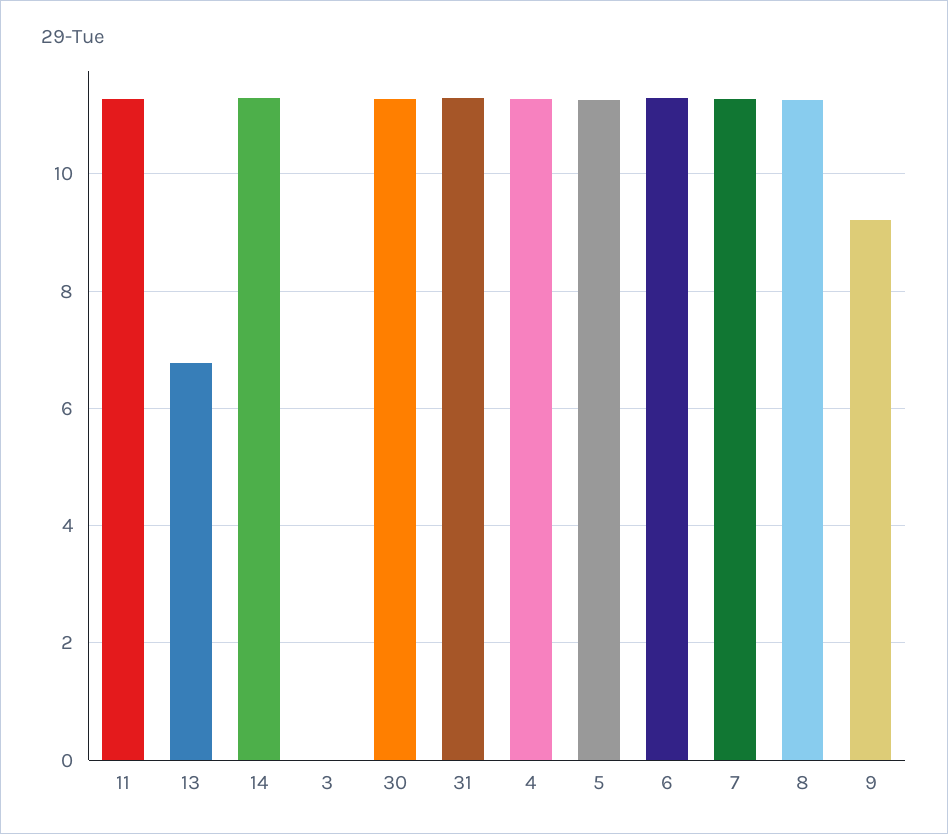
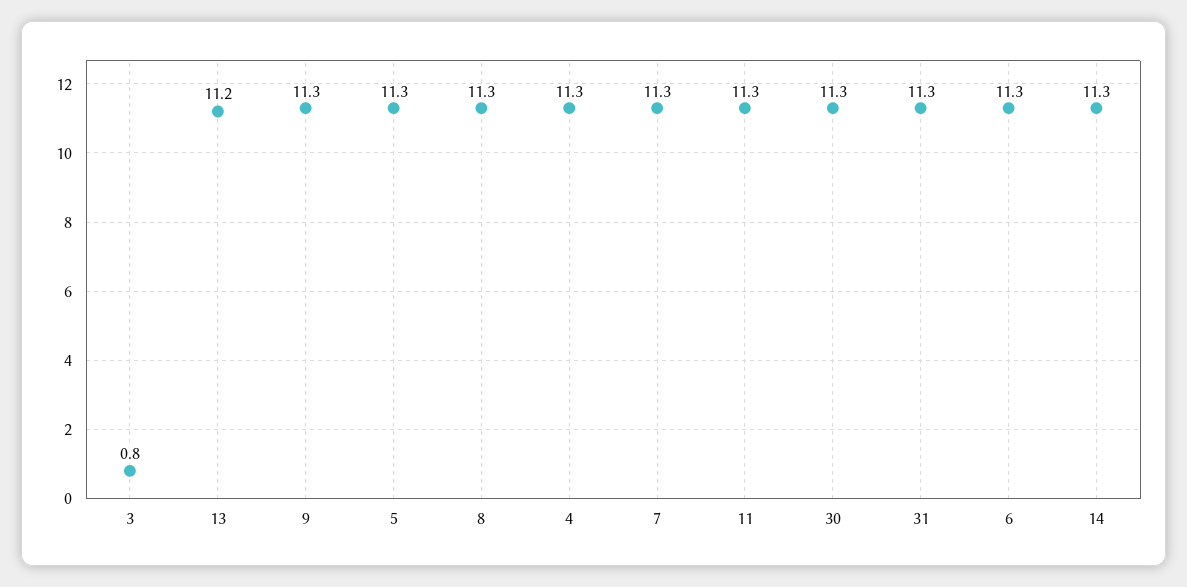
13: 6.8 -> 11.2
3: 0 -> 0.8
9: 9.2 -> 11.3

